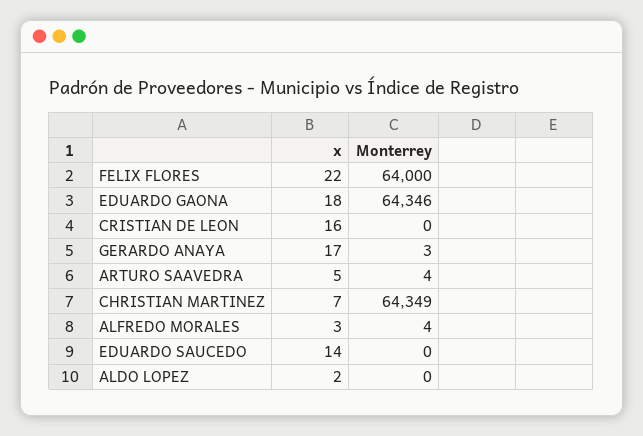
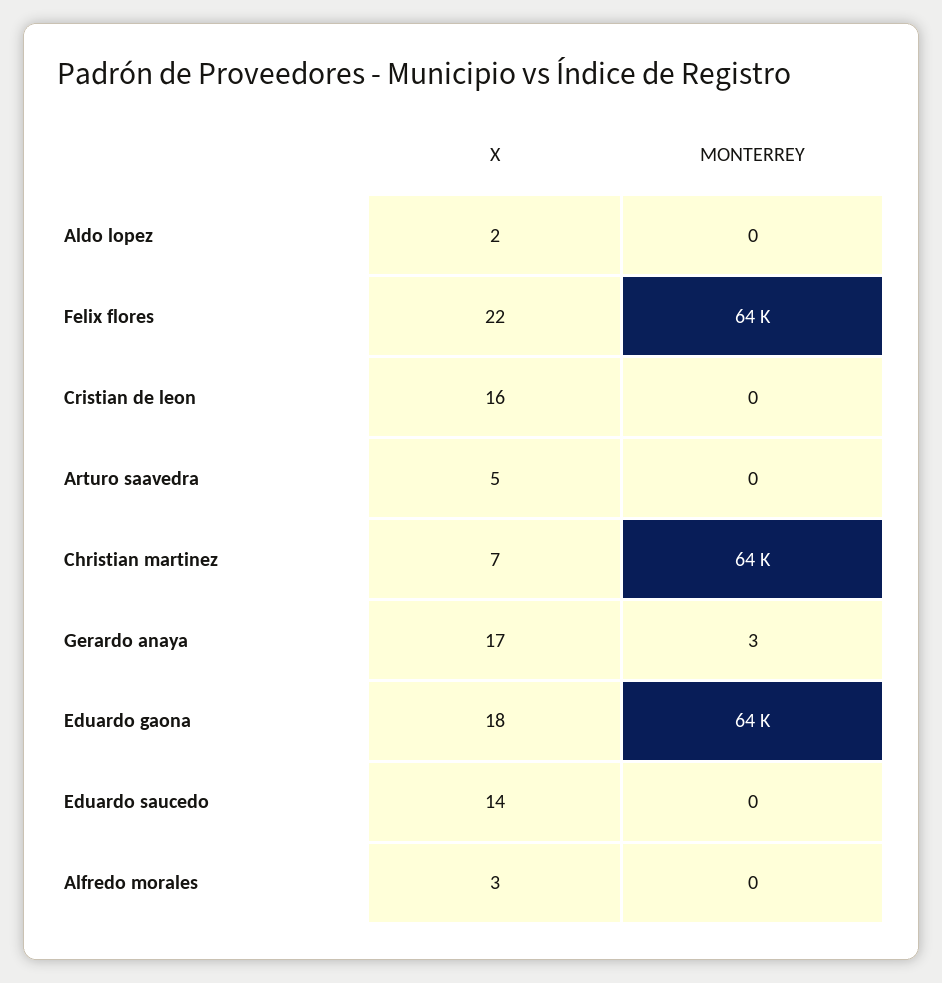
Monterrey, ARTURO SAAVEDRA: 4 -> 0
Monterrey, ALFREDO MORALES: 4 -> 0

